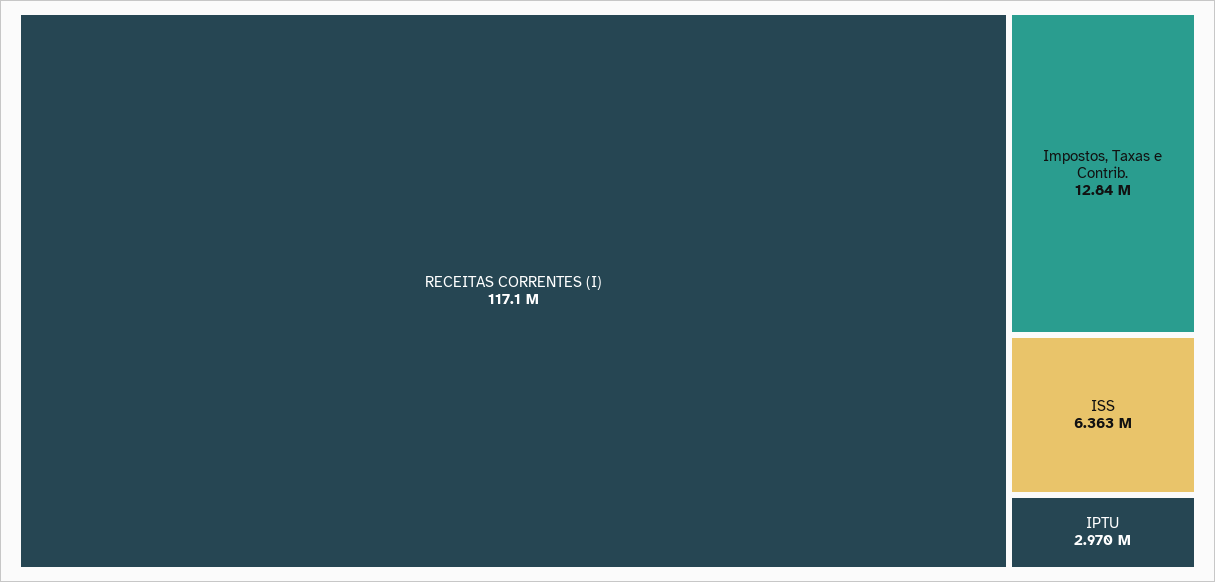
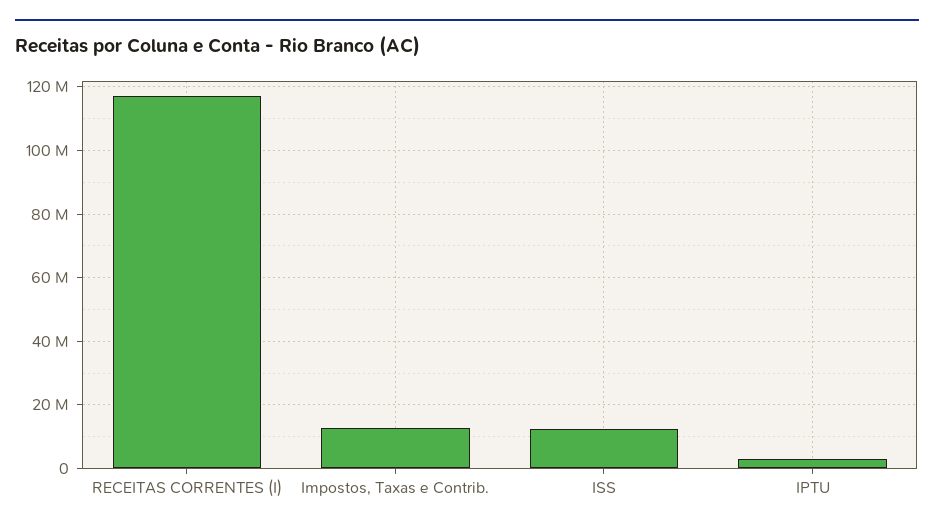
ISS: 6363000 -> 12000000

